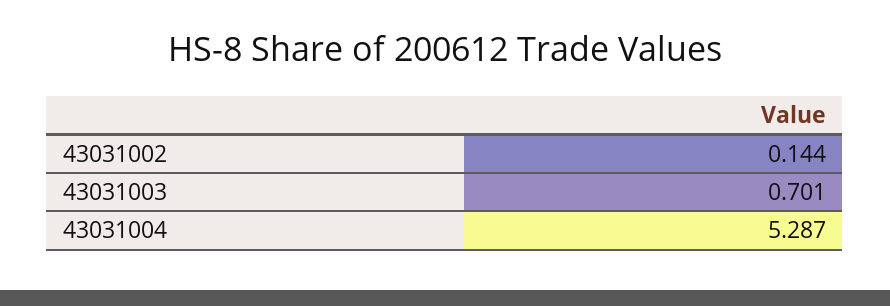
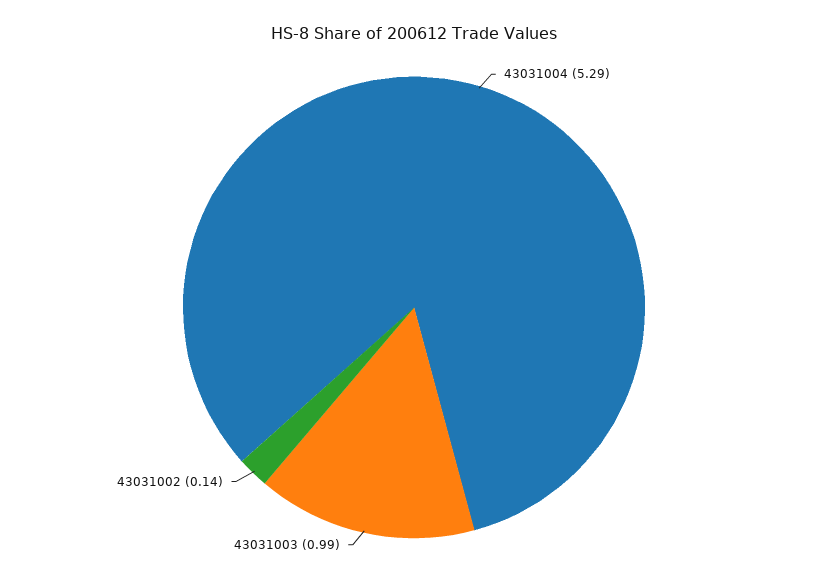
43031003: 0.701 -> 0.99

